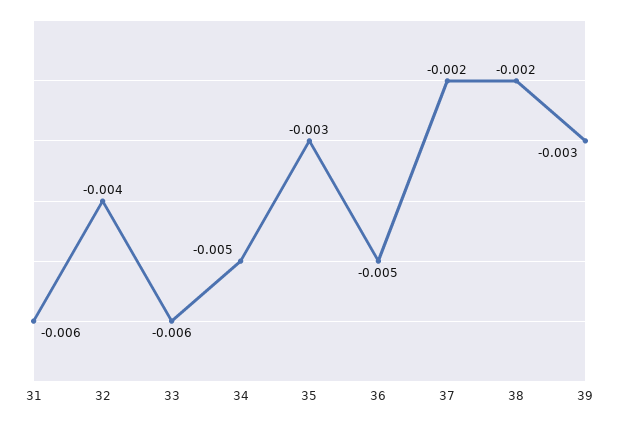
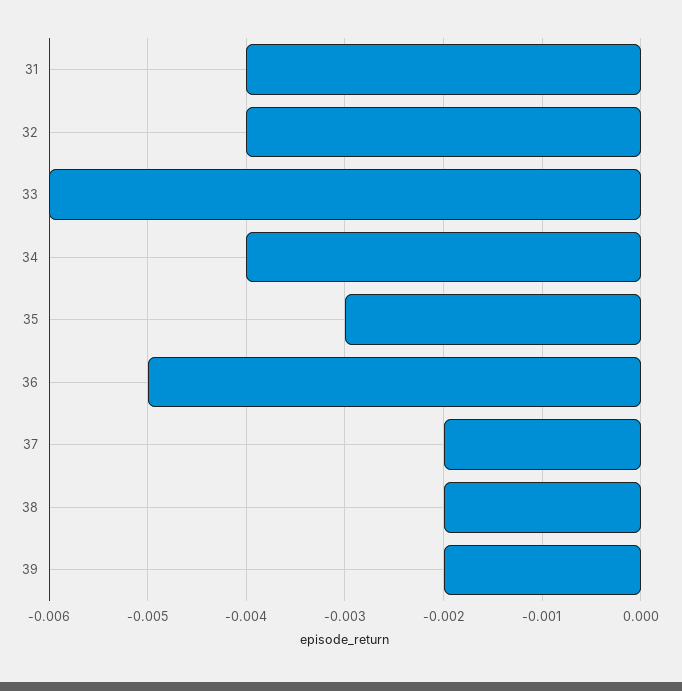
31: -0.006 -> -0.004
34: -0.005 -> -0.004
39: -0.003 -> -0.002

